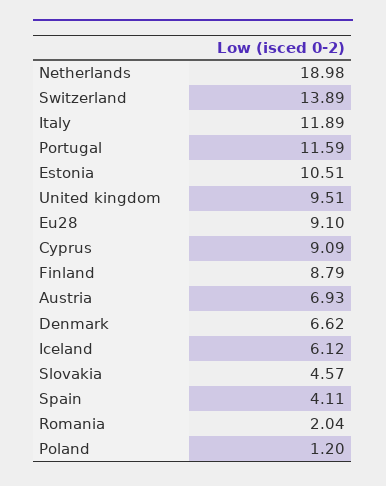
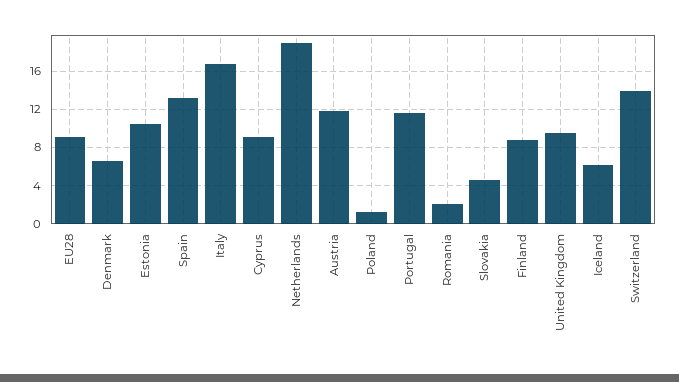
Italy: 11.89 -> 17
Austria: 6.93 -> 12
Spain: 4.11 -> 13

